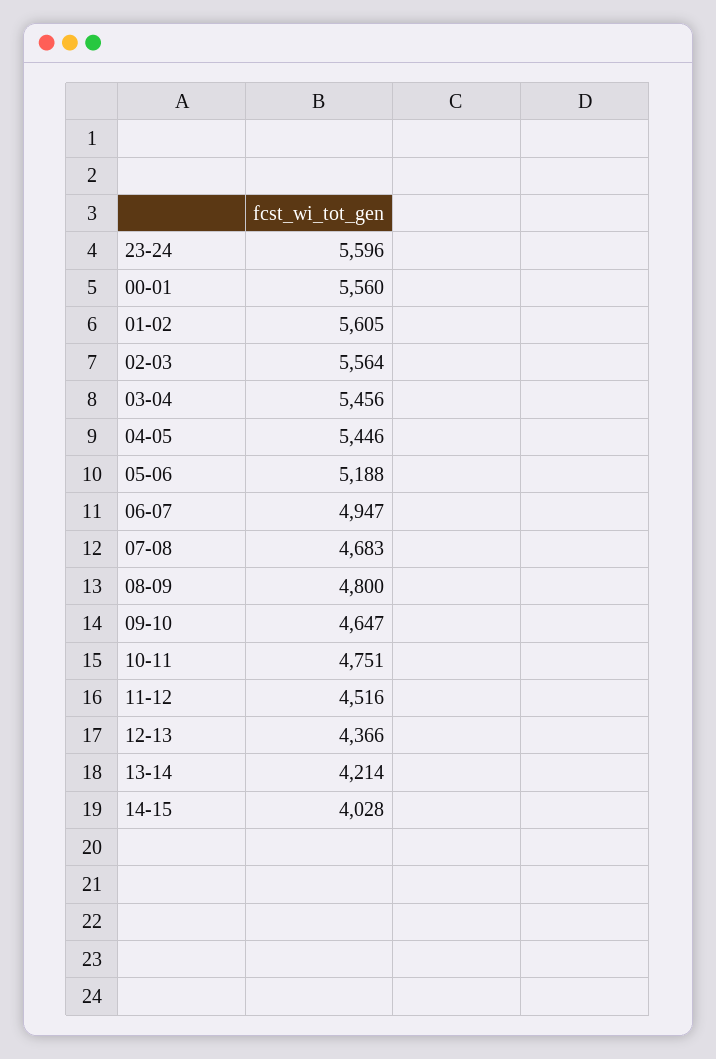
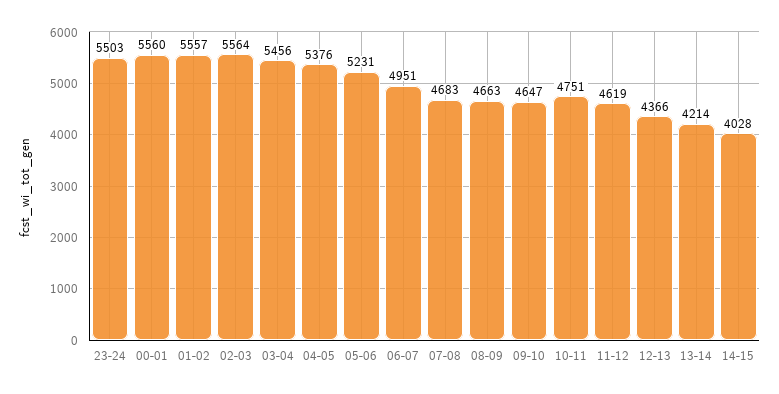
23-24: 5596 -> 5503
01-02: 5605 -> 5557
04-05: 5446 -> 5376
05-06: 5188 -> 5231
06-07: 4947 -> 4951
08-09: 4800 -> 4663
11-12: 4516 -> 4619

